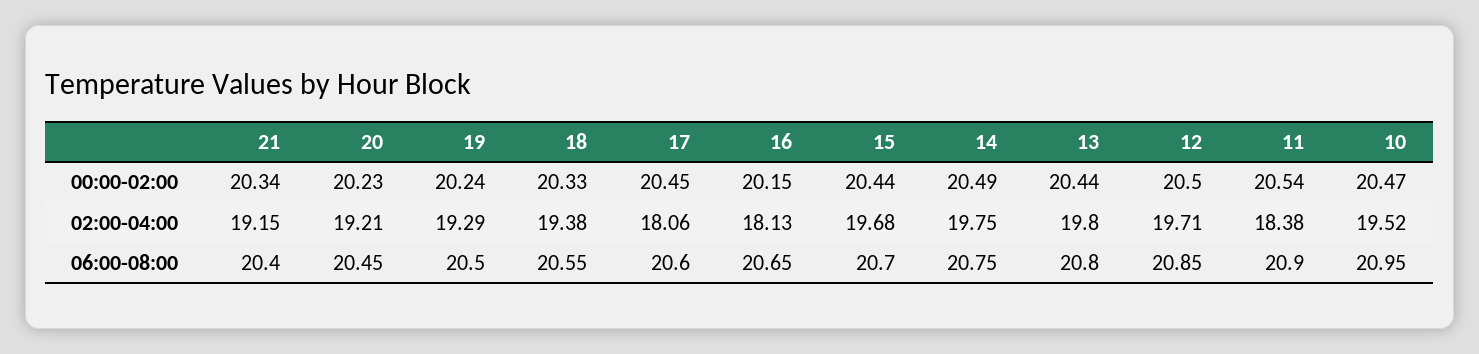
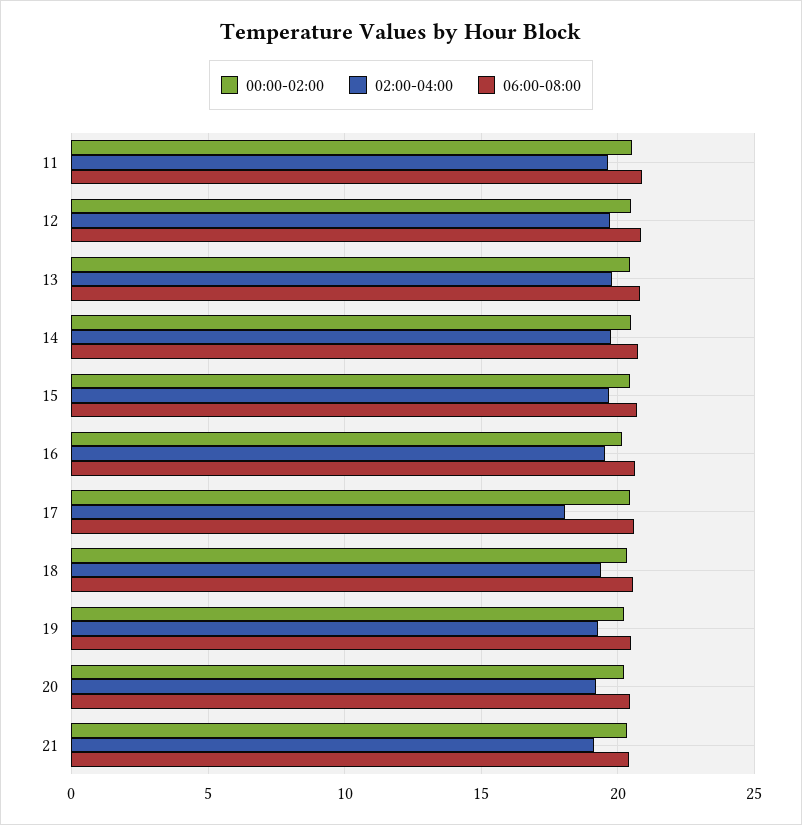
00:00-02:00, 10: 20.47 -> none
02:00-04:00, 16: 18.13 -> 19.5
02:00-04:00, 11: 18.38 -> 19.5
02:00-04:00, 10: 19.52 -> none
06:00-08:00, 10: 20.95 -> none

